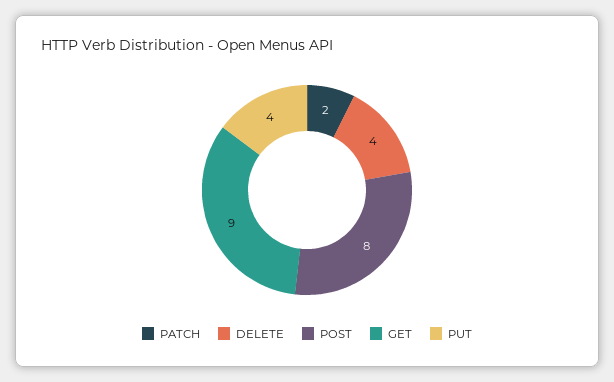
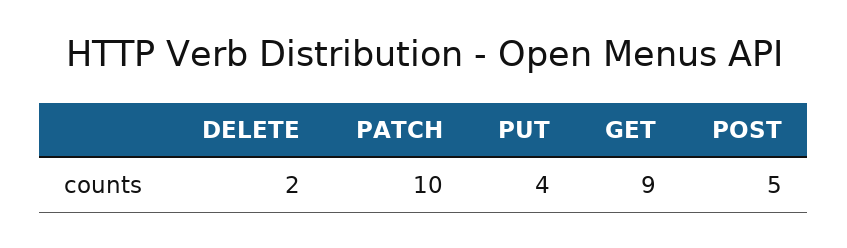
PATCH: 2 -> 10
DELETE: 4 -> 2
POST: 8 -> 5

